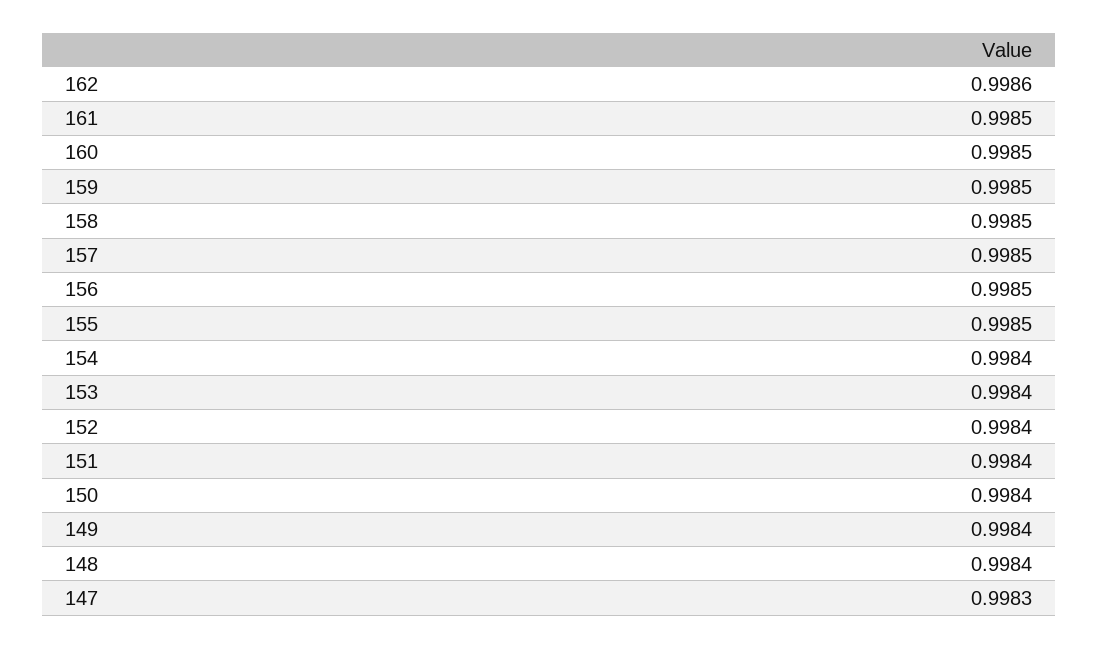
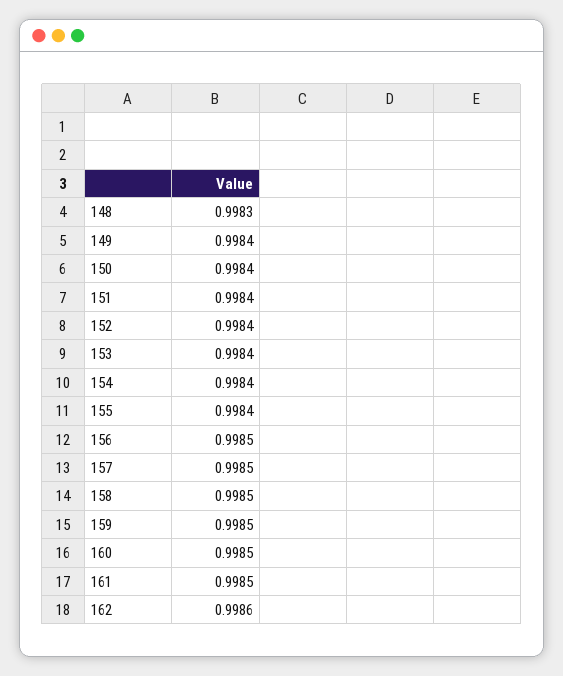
155: 0.9985 -> 0.9984
148: 0.9984 -> 0.9983
147: 0.9983 -> none

